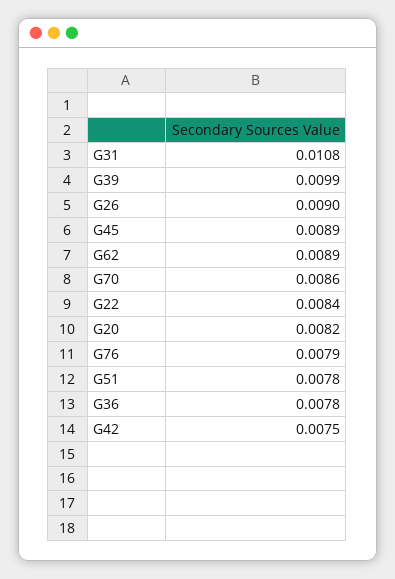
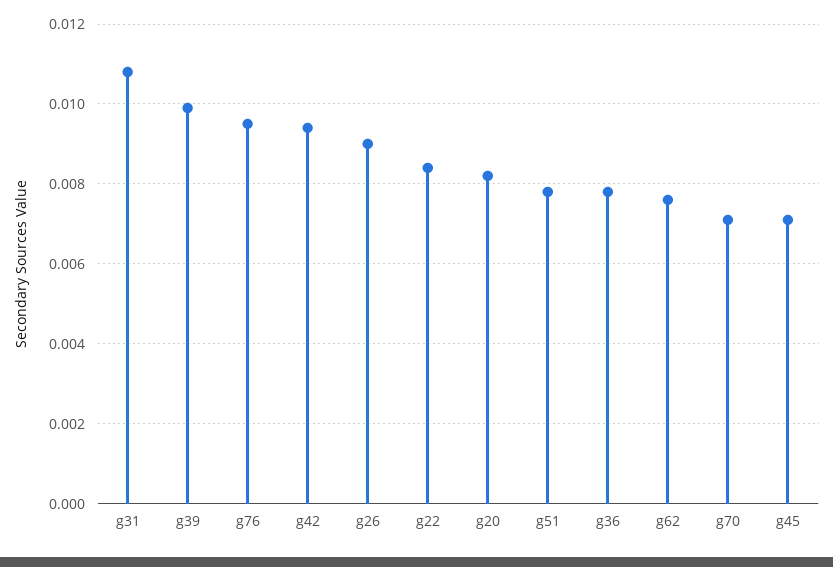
G45: 0.0089 -> 0.007
G62: 0.0089 -> 0.0075
G70: 0.0086 -> 0.007
G76: 0.0079 -> 0.0095
G42: 0.0075 -> 0.0095

